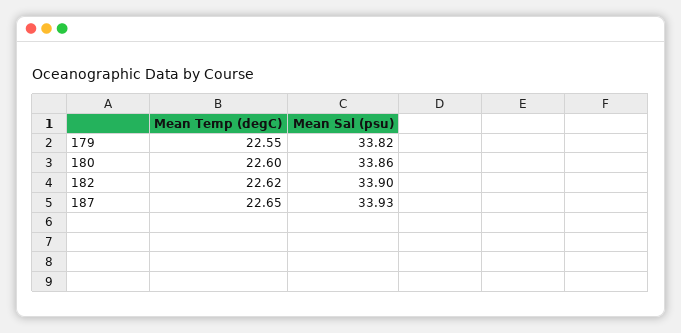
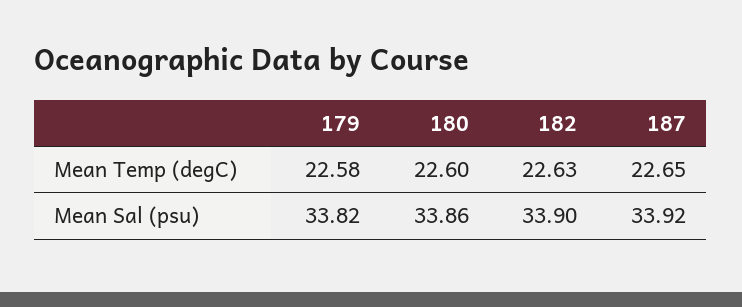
Mean Temp (degC), 179: 22.55 -> 22.58
Mean Temp (degC), 182: 22.62 -> 22.63
Mean Sal (psu), 187: 33.93 -> 33.92

